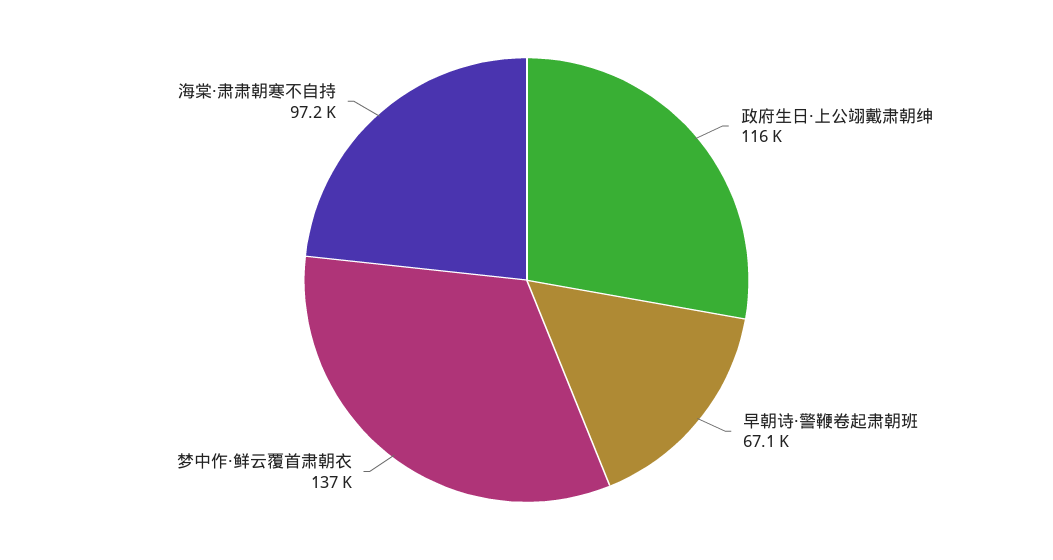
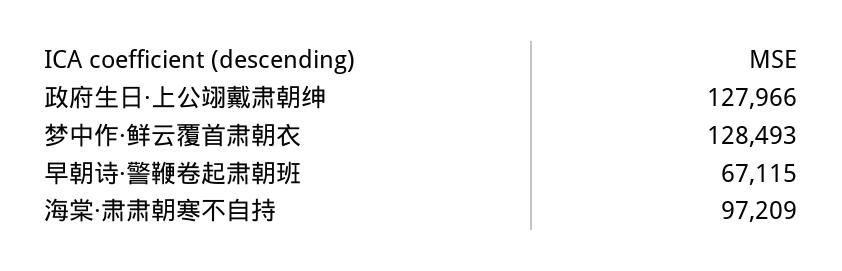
政府生日·上公翊戴肃朝绅: 116000 -> 127966
梦中作·鲜云覆首肃朝衣: 137000 -> 128493

